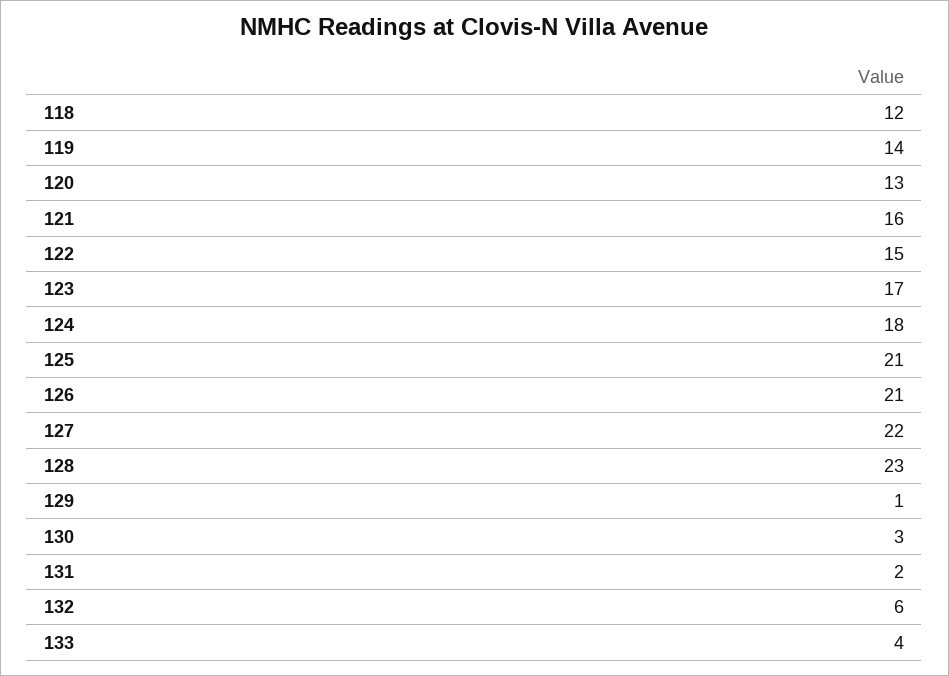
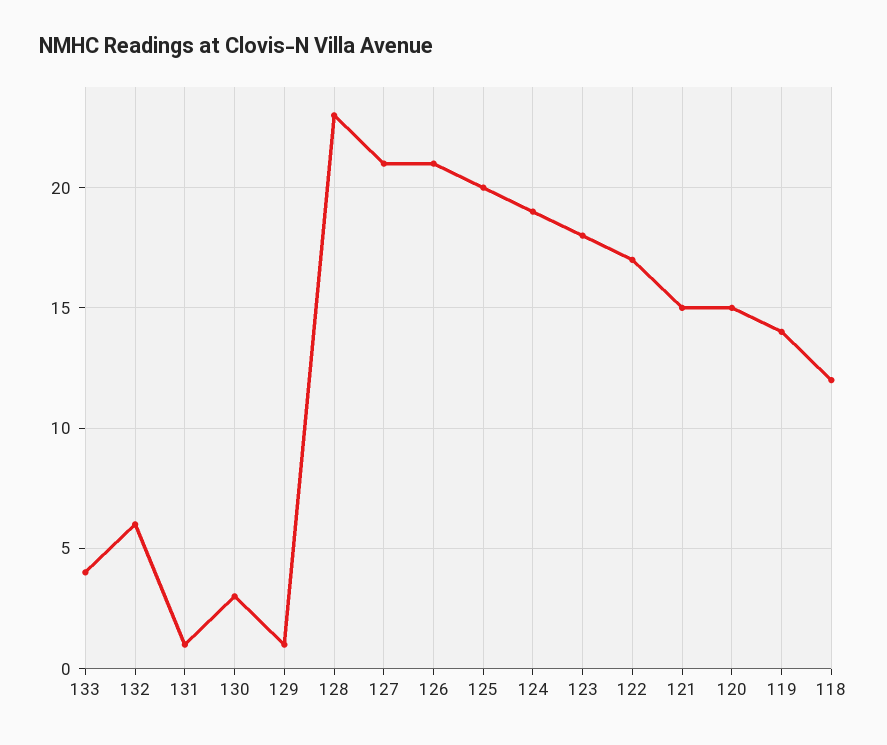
120: 13 -> 15
121: 16 -> 15
122: 15 -> 17
123: 17 -> 18
124: 18 -> 19
125: 21 -> 20
127: 22 -> 21
131: 2 -> 1

